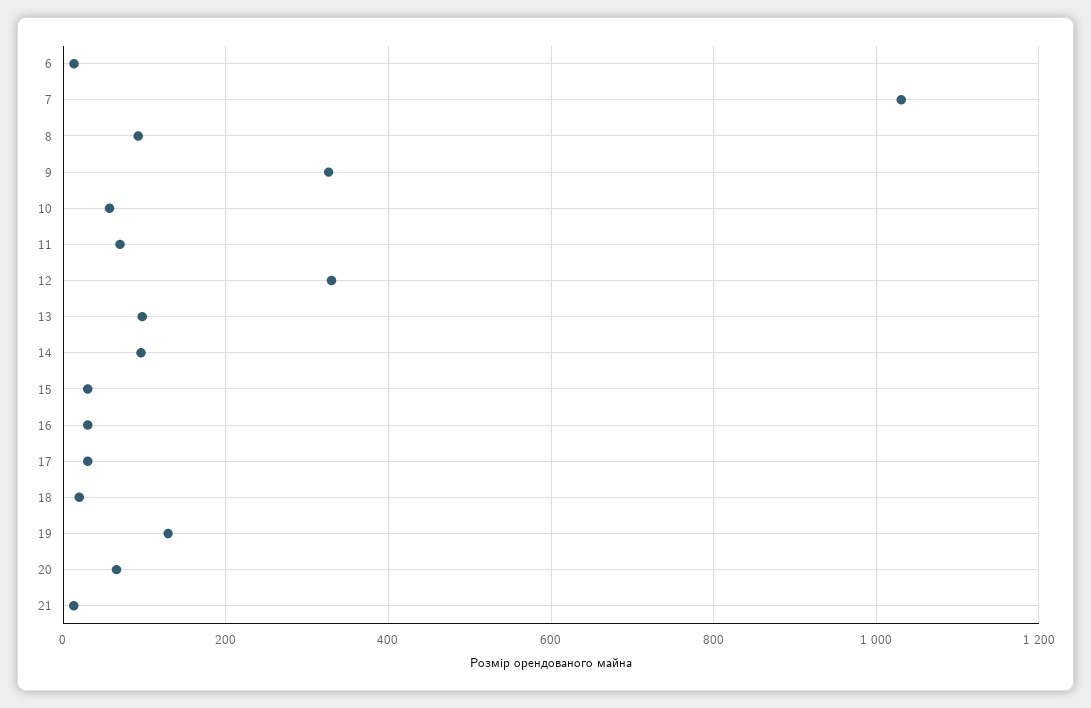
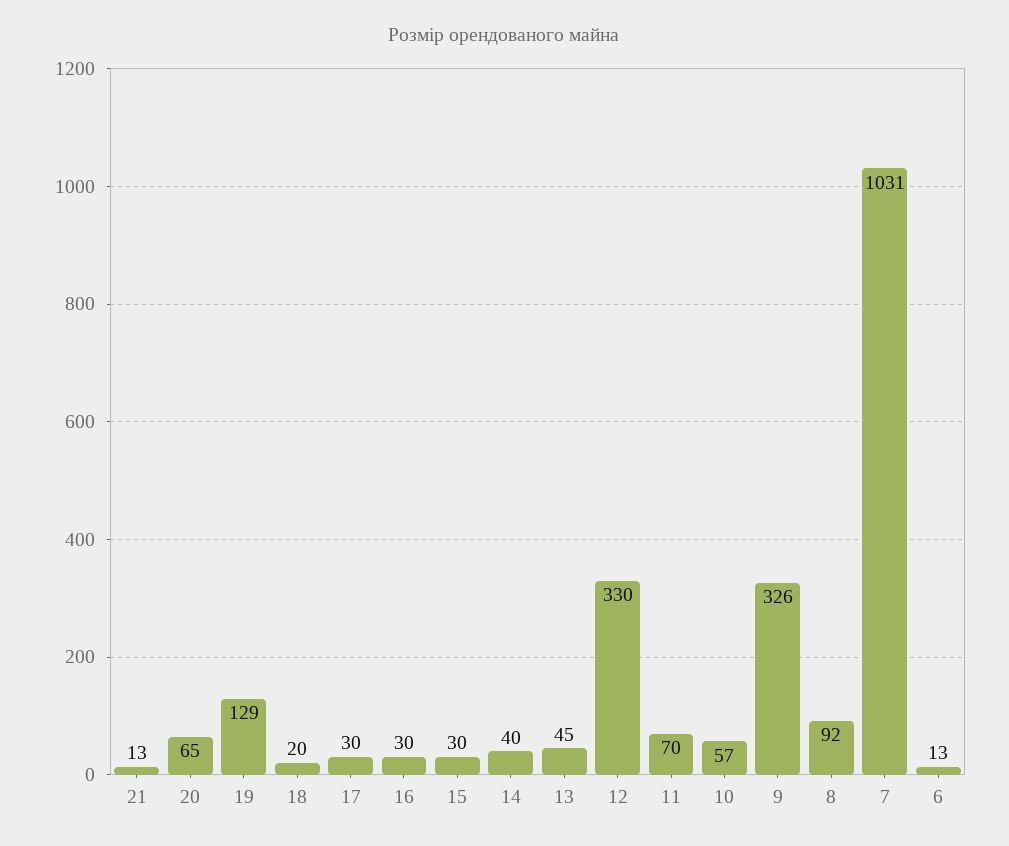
13: 100 -> 45
14: 100 -> 40

